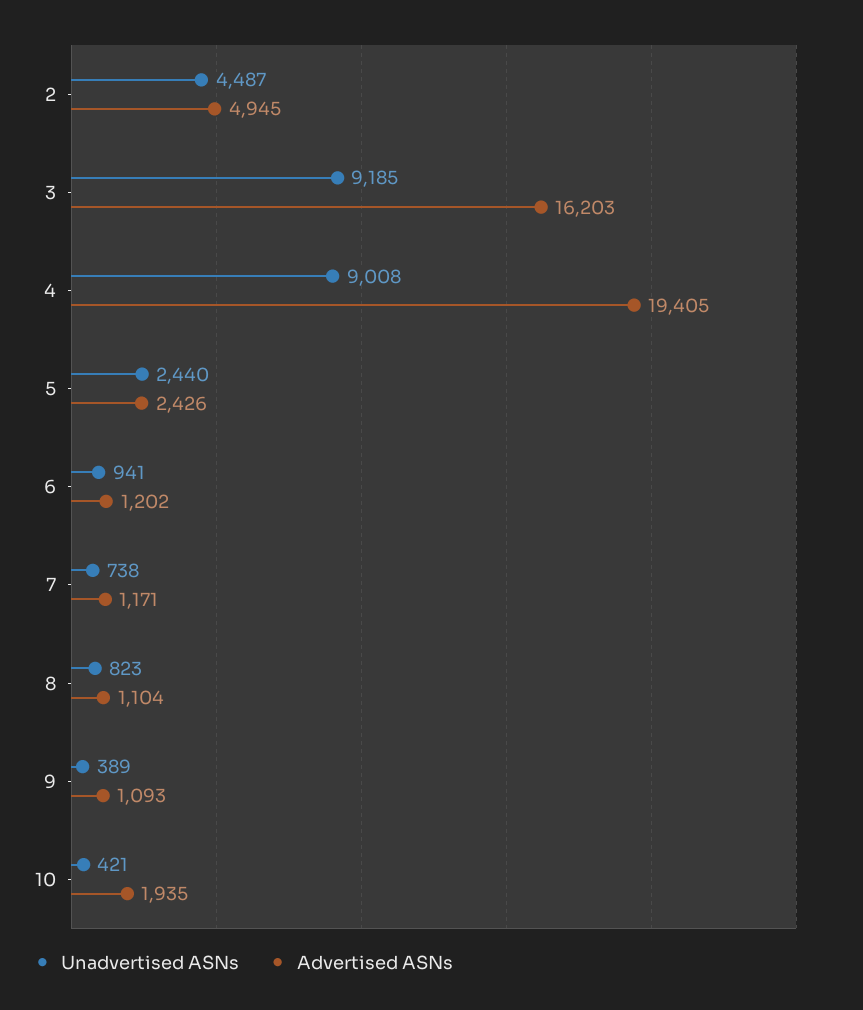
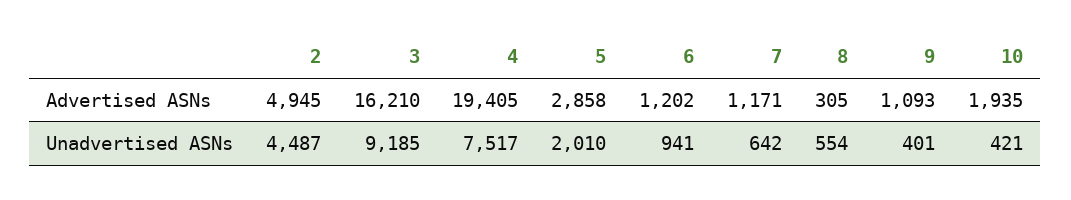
Advertised ASNs, 3: 16203 -> 16210
Unadvertised ASNs, 4: 9008 -> 7517
Unadvertised ASNs, 5: 2440 -> 2010
Advertised ASNs, 5: 2426 -> 2858
Unadvertised ASNs, 7: 738 -> 642
Unadvertised ASNs, 8: 823 -> 554
Advertised ASNs, 8: 1104 -> 305
Unadvertised ASNs, 9: 389 -> 401

